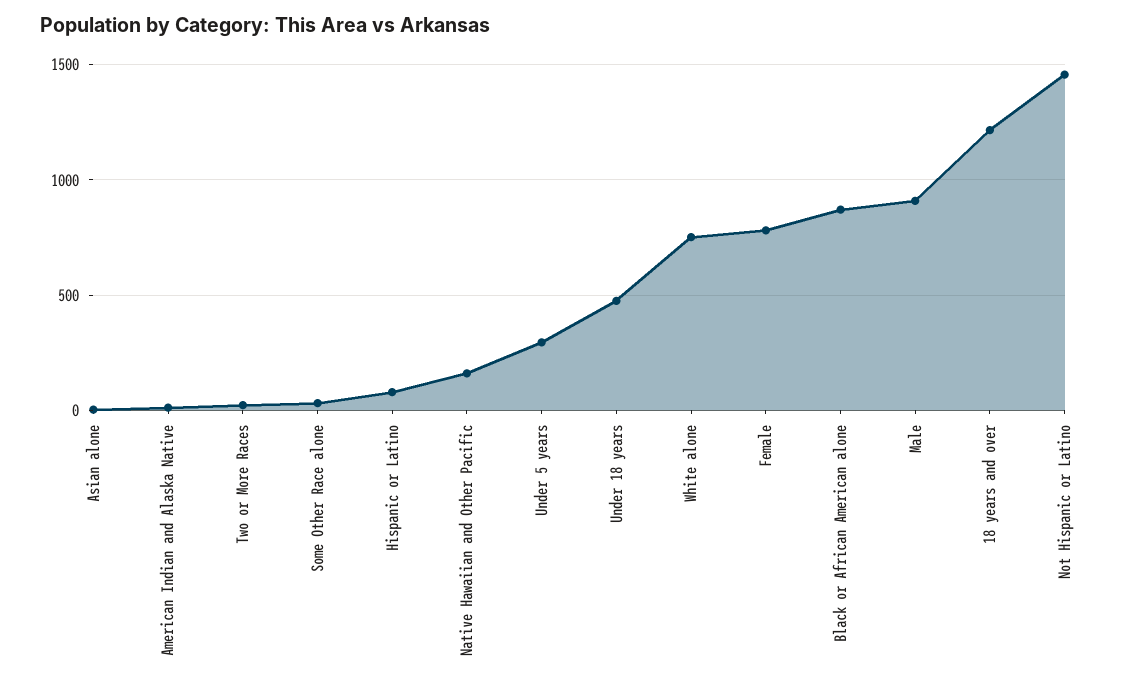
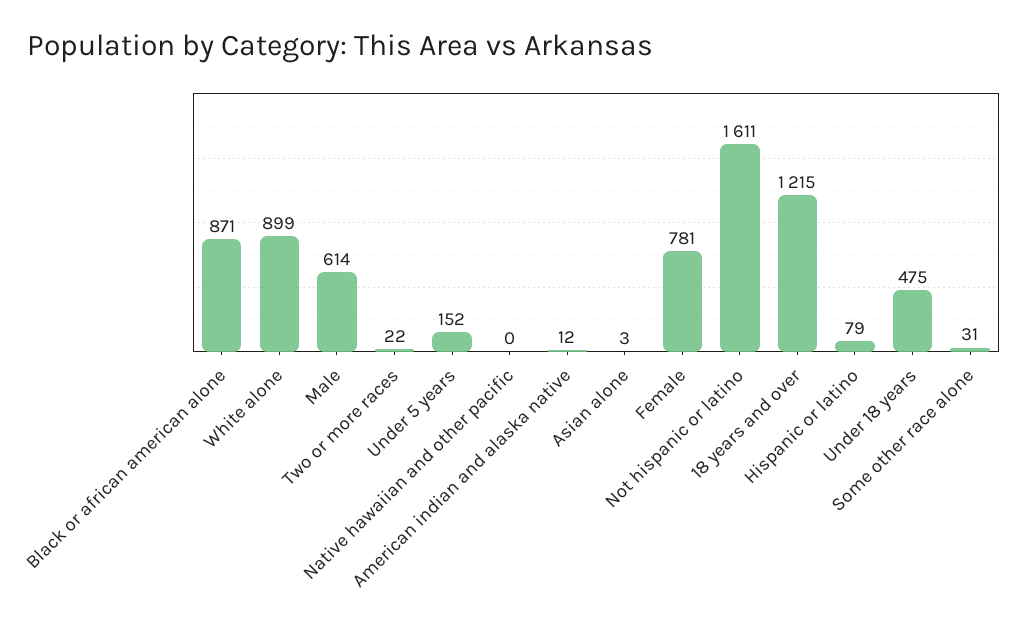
Native Hawaiian and Other Pacific: 150 -> 0
Under 5 years: 300 -> 152
White alone: 750 -> 899
Male: 900 -> 614
Not Hispanic or Latino: 1450 -> 1611

